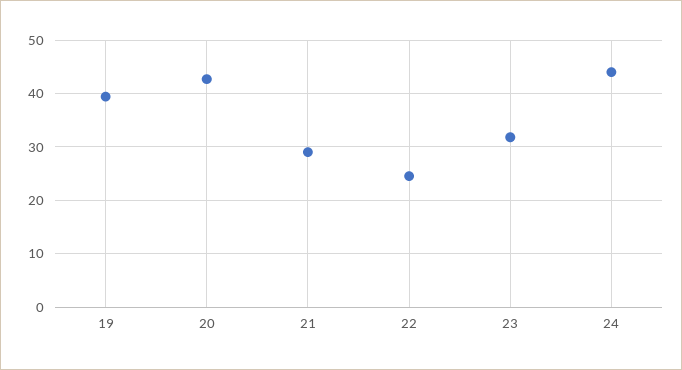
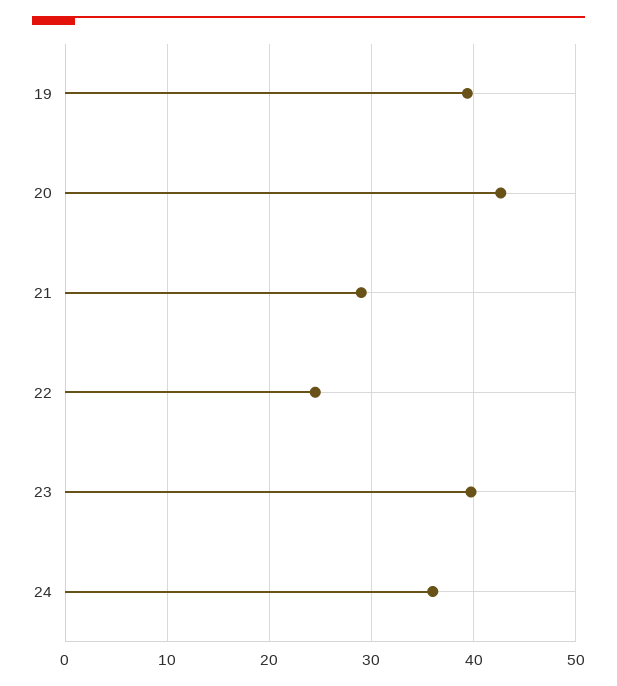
23: 32 -> 40
24: 44 -> 36

